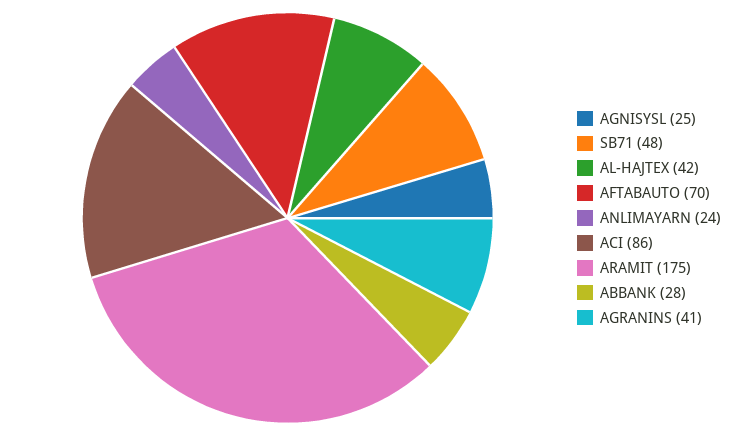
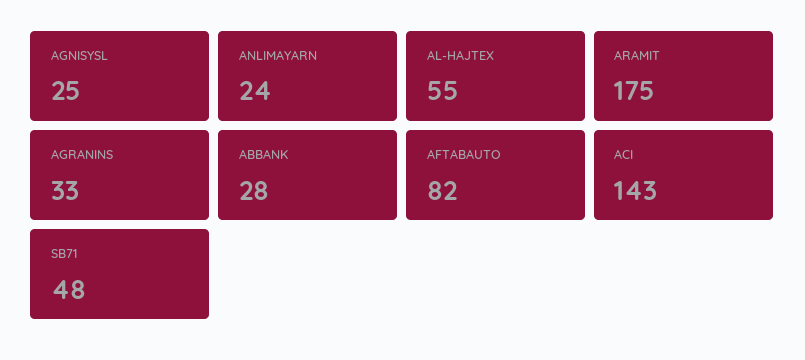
AL-HAJTEX: 42 -> 55
AFTABAUTO: 70 -> 82
ACI: 86 -> 143
AGRANINS: 41 -> 33

